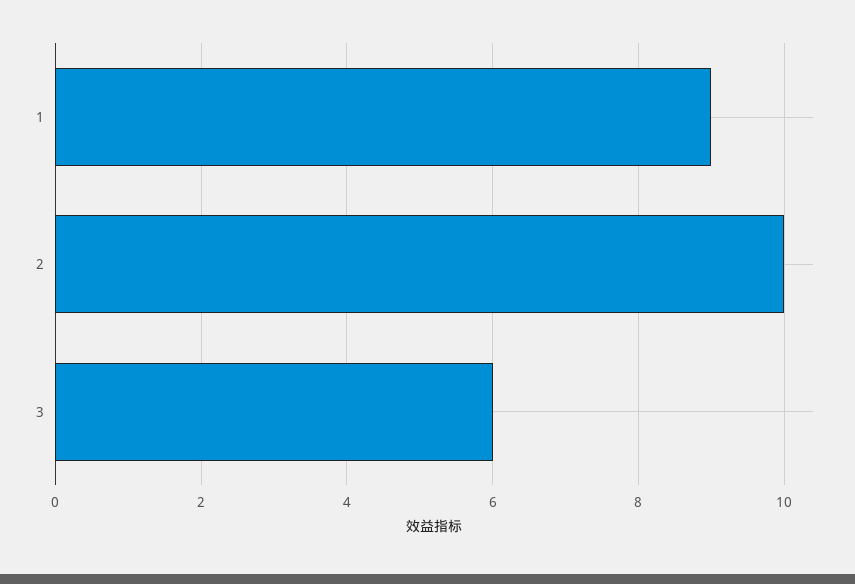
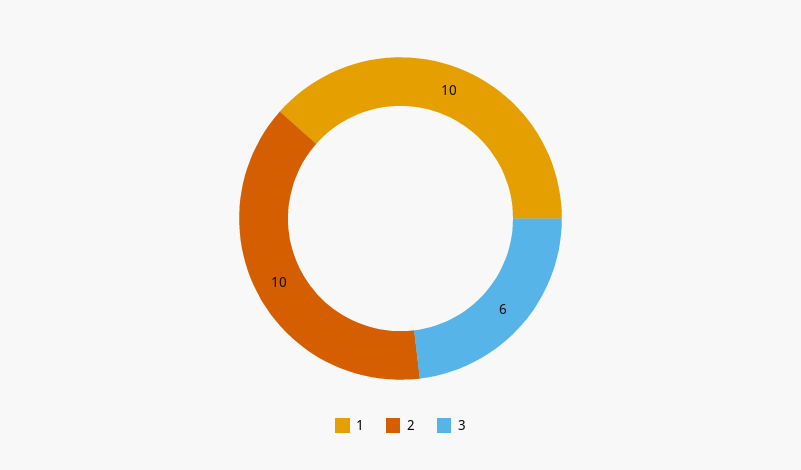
1: 9 -> 10

